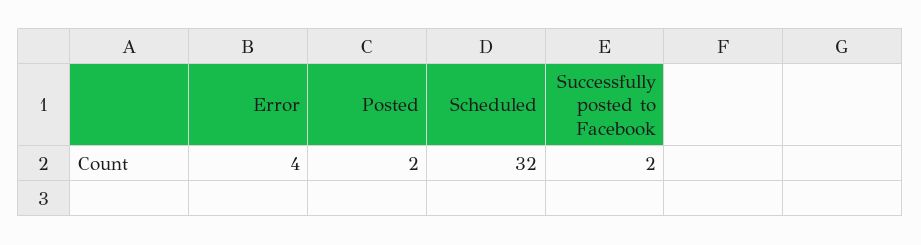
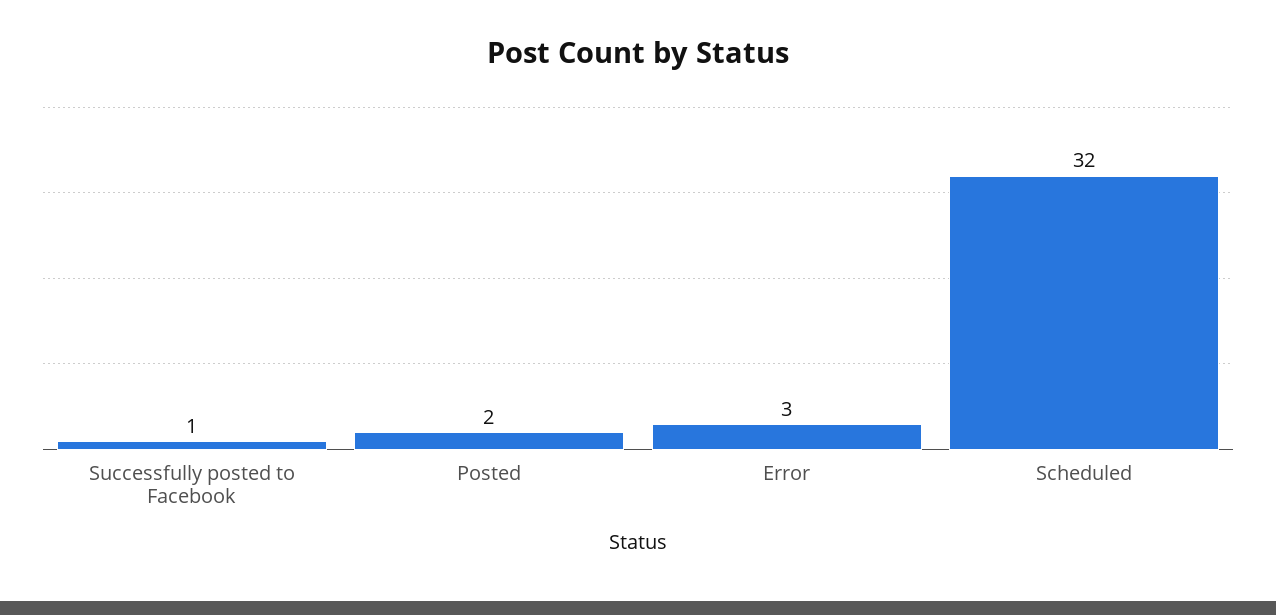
Error: 4 -> 3
Successfully posted to Facebook: 2 -> 1

